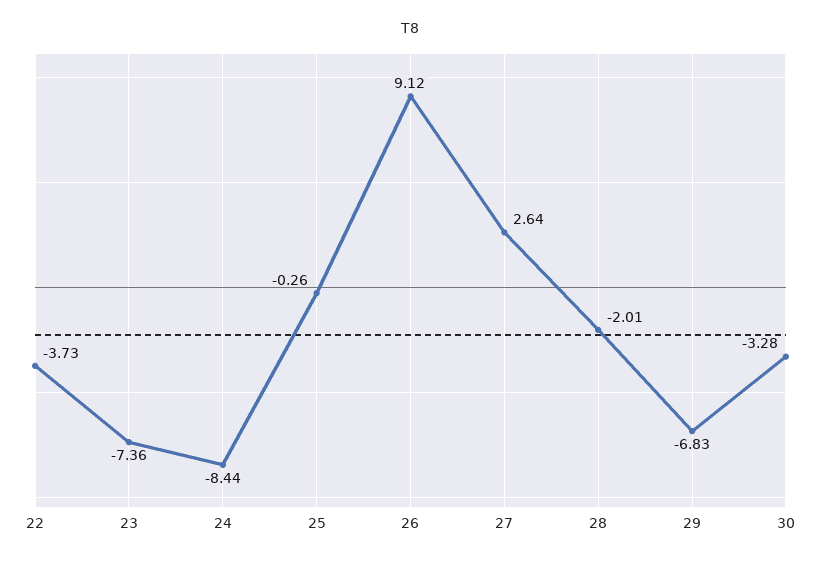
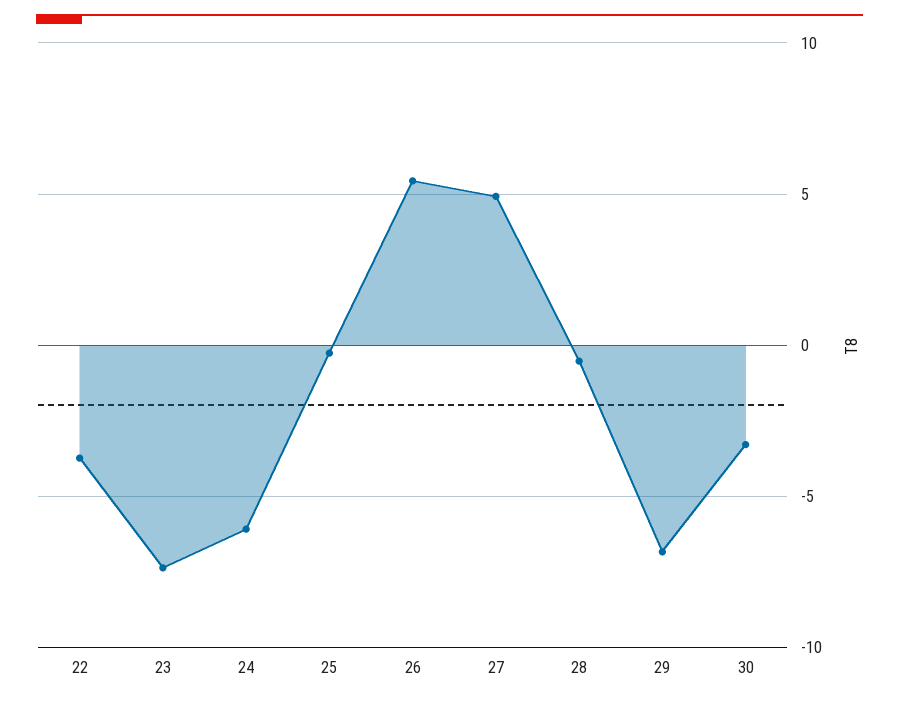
24: -8.44 -> -6
26: 9.12 -> 5.5
27: 2.64 -> 5
28: -2.01 -> -0.5

